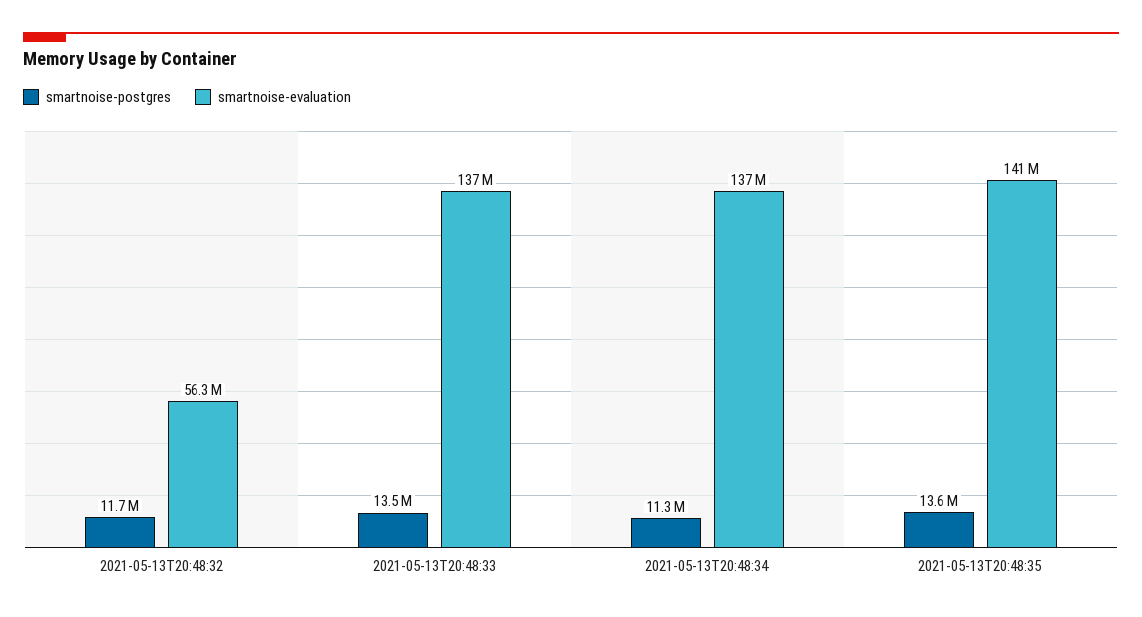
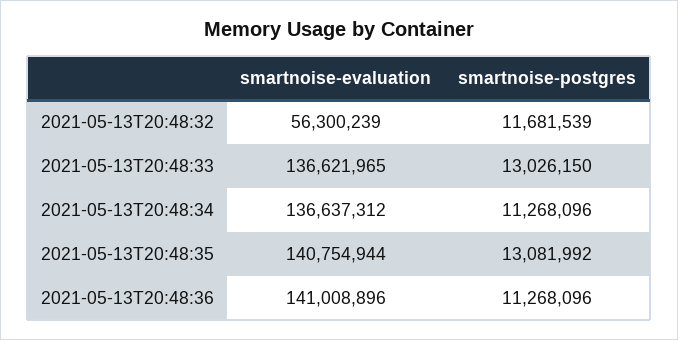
smartnoise-postgres, 2021-05-13T20:48:33: 13500000 -> 13026150
smartnoise-postgres, 2021-05-13T20:48:35: 13600000 -> 13081992
smartnoise-evaluation, 2021-05-13T20:48:36: none -> 141008896
smartnoise-postgres, 2021-05-13T20:48:36: none -> 11268096

